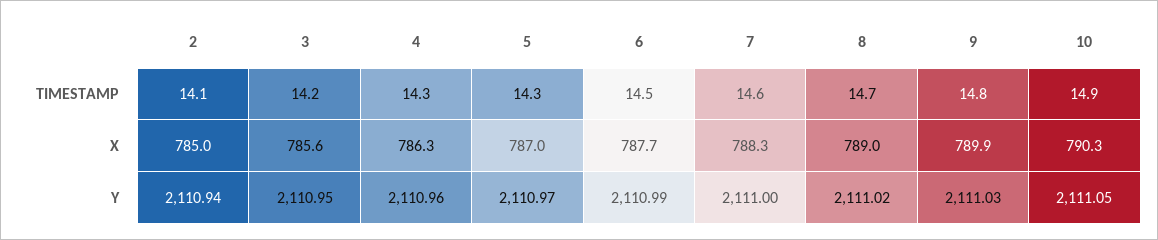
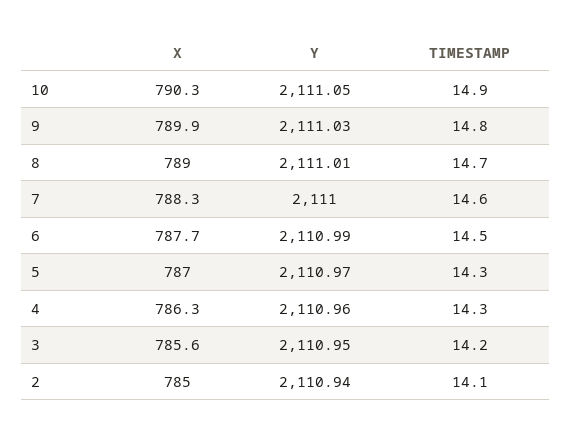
8, Y: 2111.02 -> 2111.01

